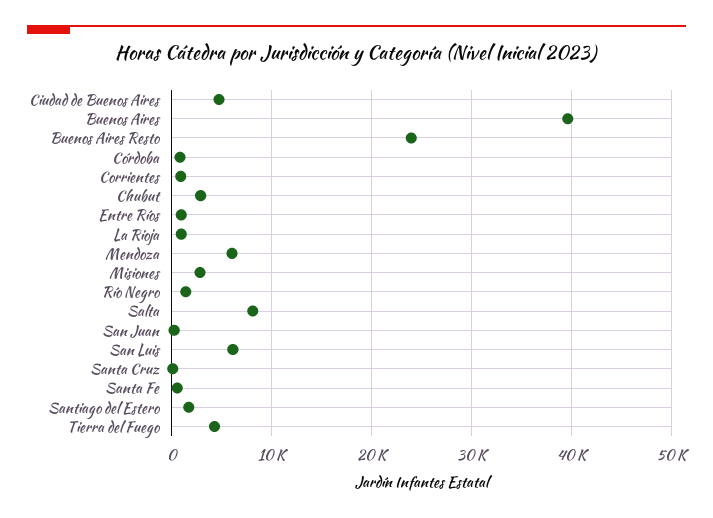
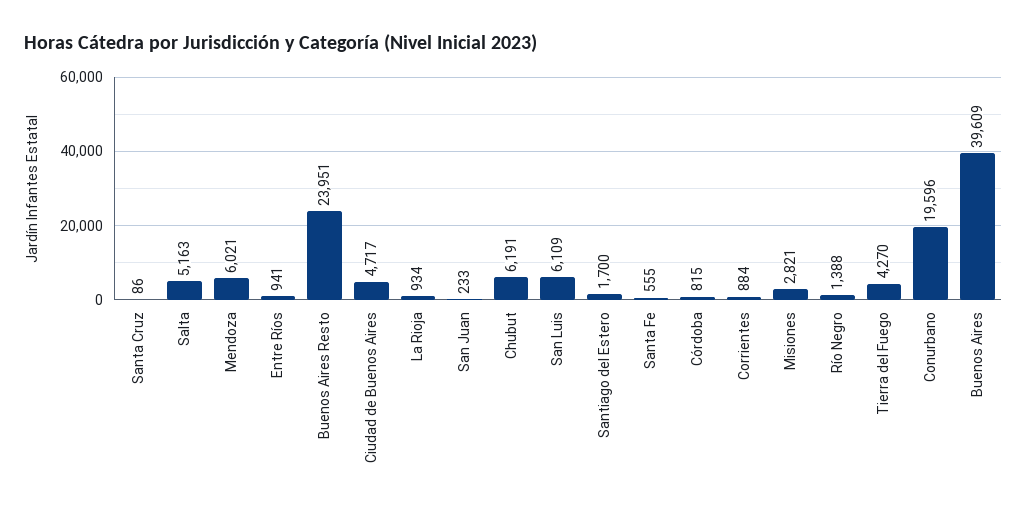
Chubut: 3000 -> 6191
Salta: 8000 -> 5163
Conurbano: none -> 19596

